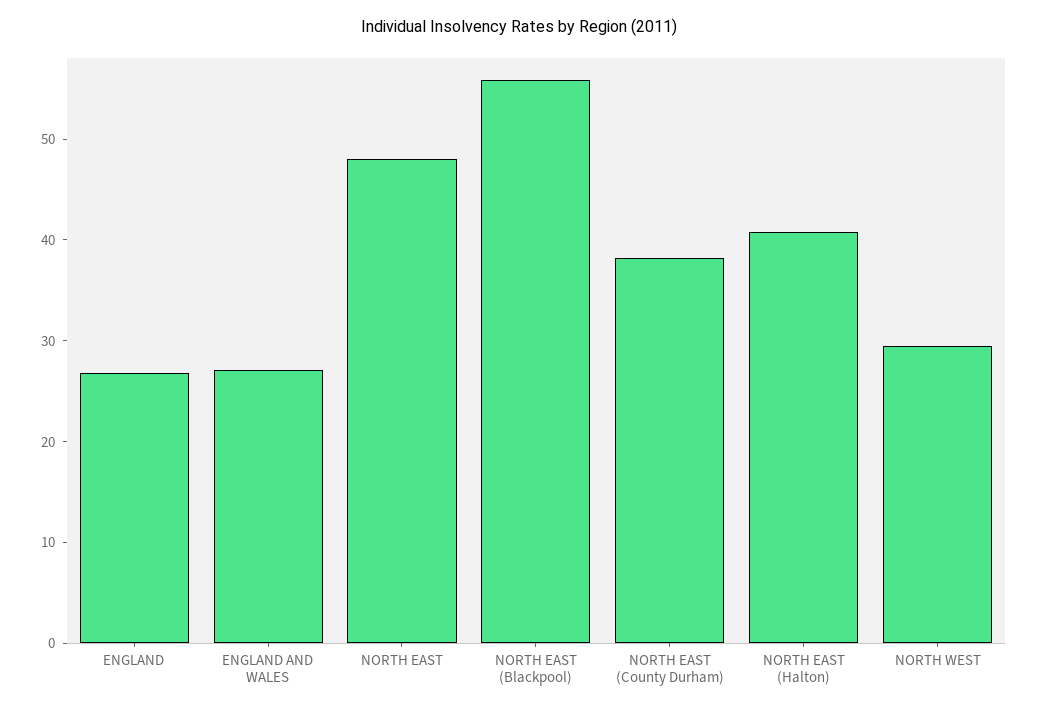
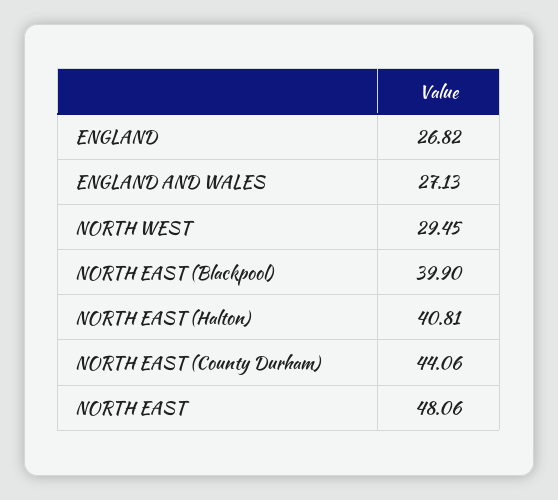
NORTH EAST (Blackpool): 56 -> 39.9
NORTH EAST (County Durham): 38 -> 44.06

